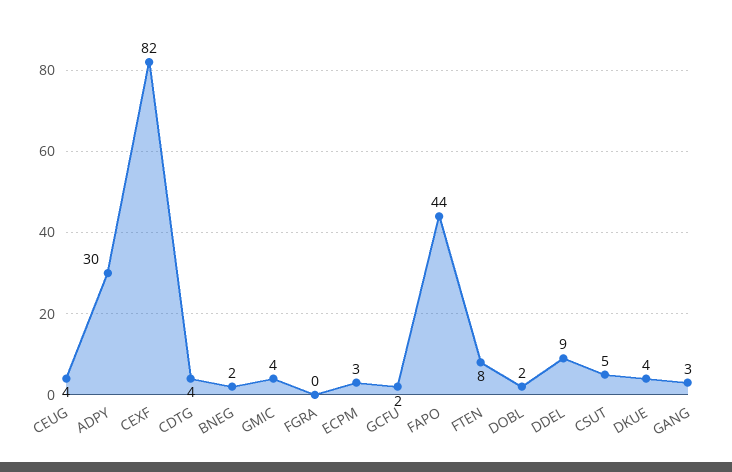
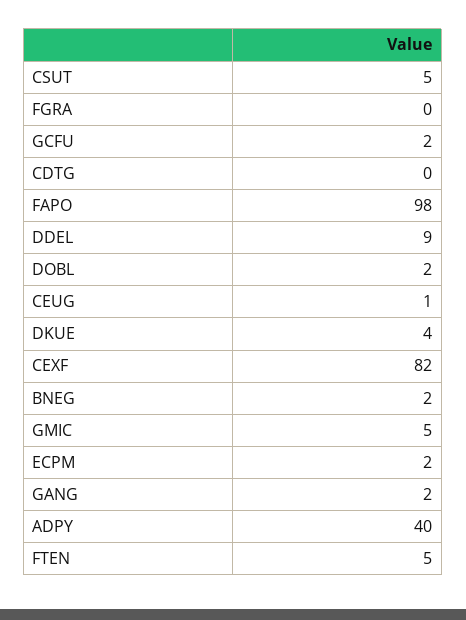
CEUG: 4 -> 1
ADPY: 30 -> 40
CDTG: 4 -> 0
GMIC: 4 -> 5
ECPM: 3 -> 2
FAPO: 44 -> 98
FTEN: 8 -> 5
GANG: 3 -> 2

